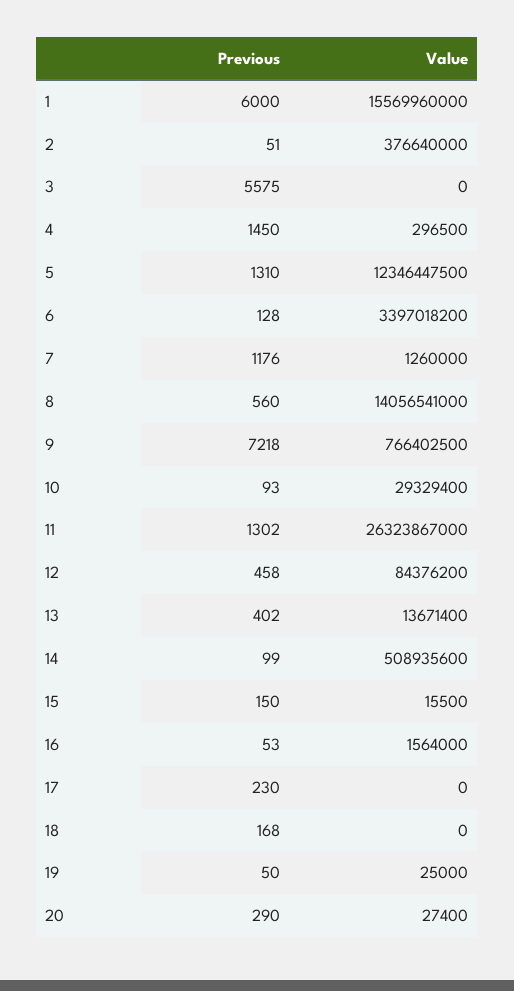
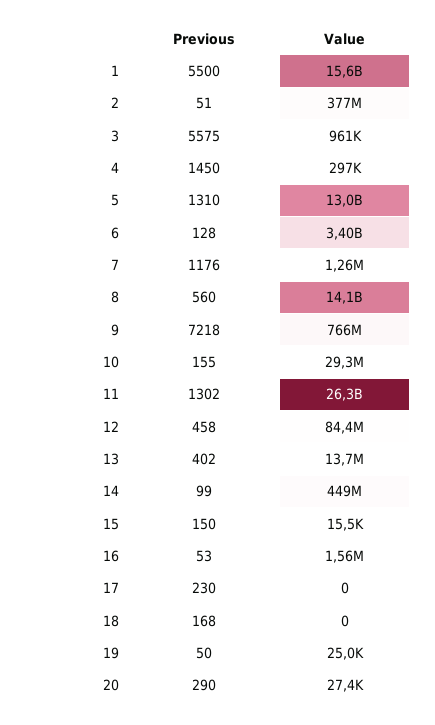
Previous, 1: 6000 -> 5500
Value, 3: 0 -> 961000
Value, 5: 12346447500 -> 13000000000
Previous, 10: 93 -> 155
Value, 14: 508935600 -> 449000000

